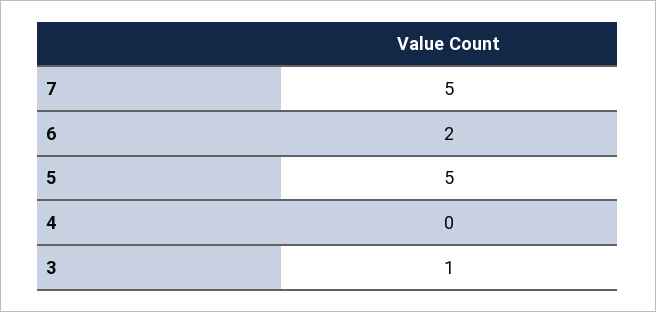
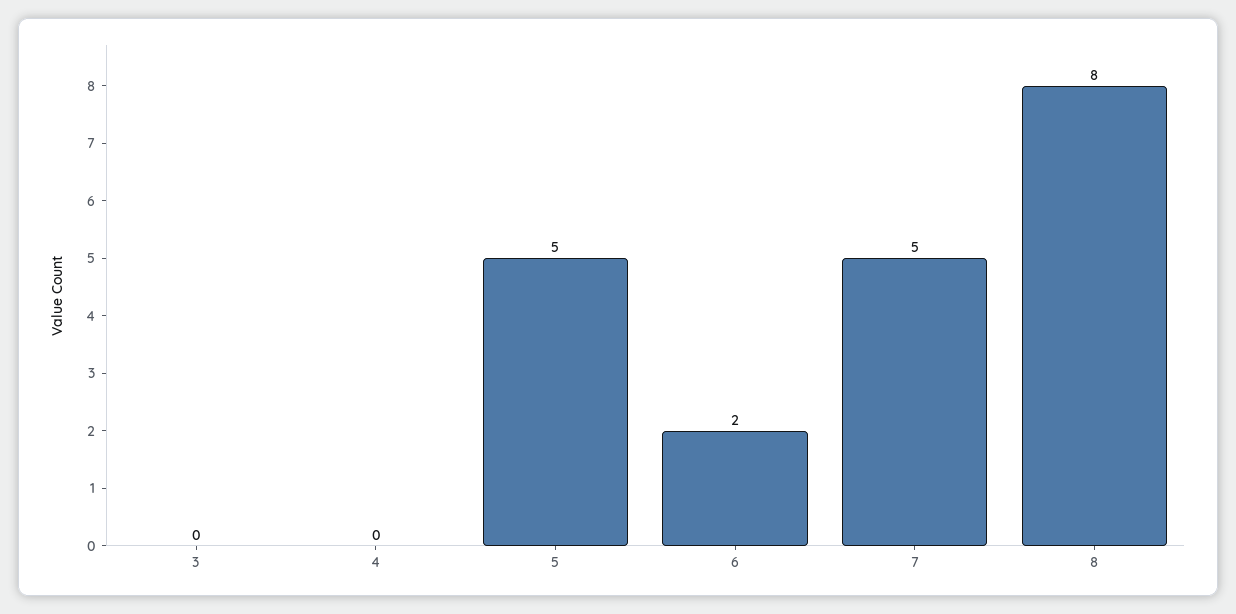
3: 1 -> 0
8: none -> 8

